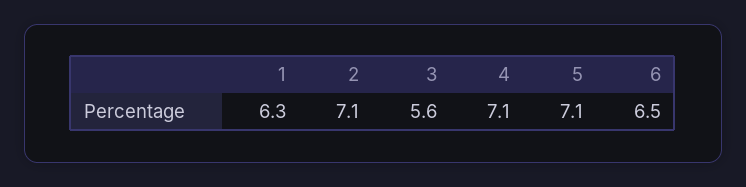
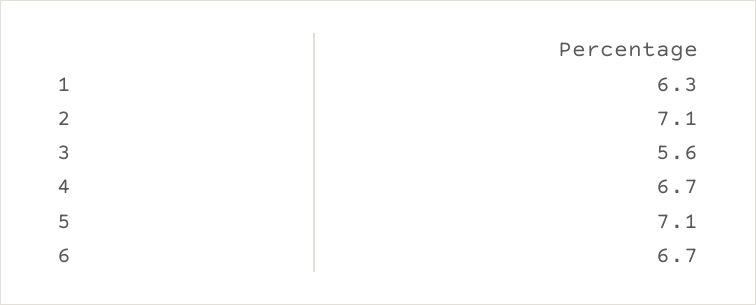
4: 7.1 -> 6.7
6: 6.5 -> 6.7

